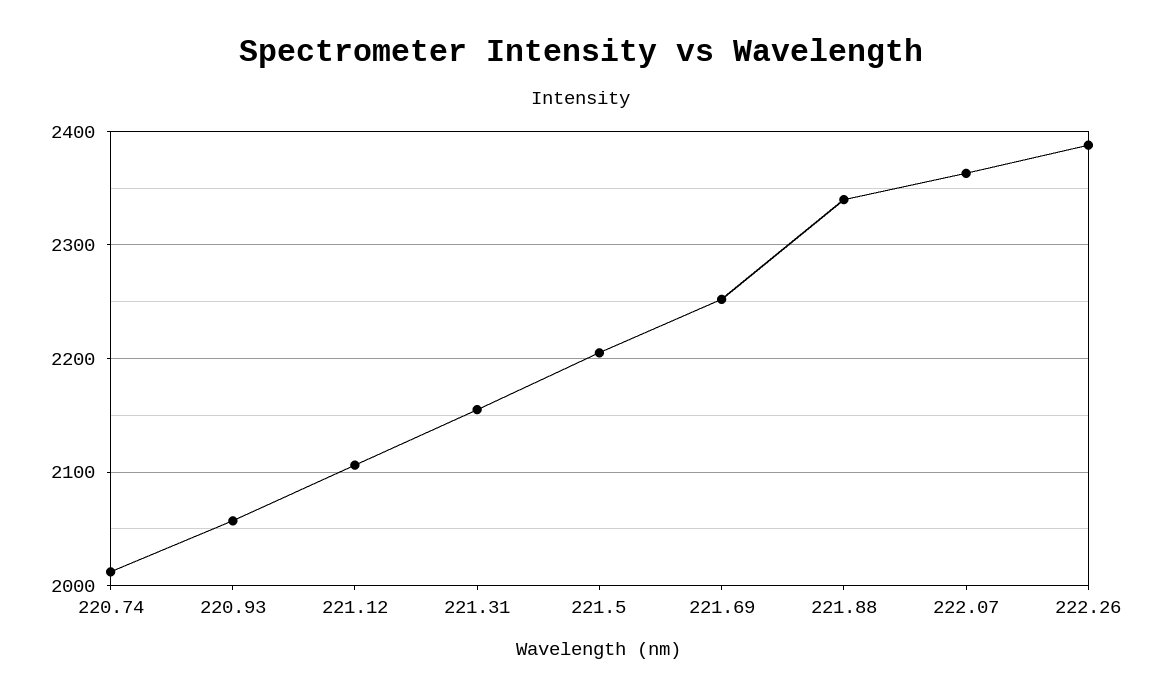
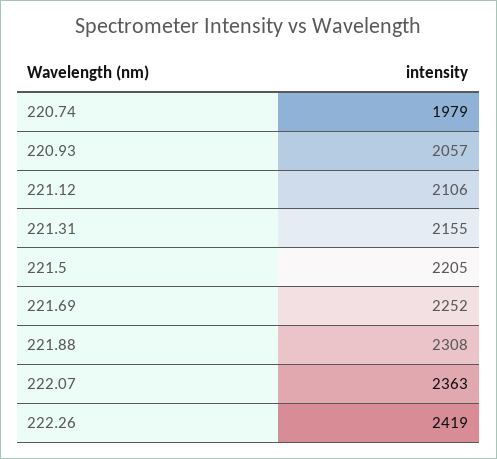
220.74: 2010 -> 1979
221.88: 2340 -> 2308
222.26: 2390 -> 2419

